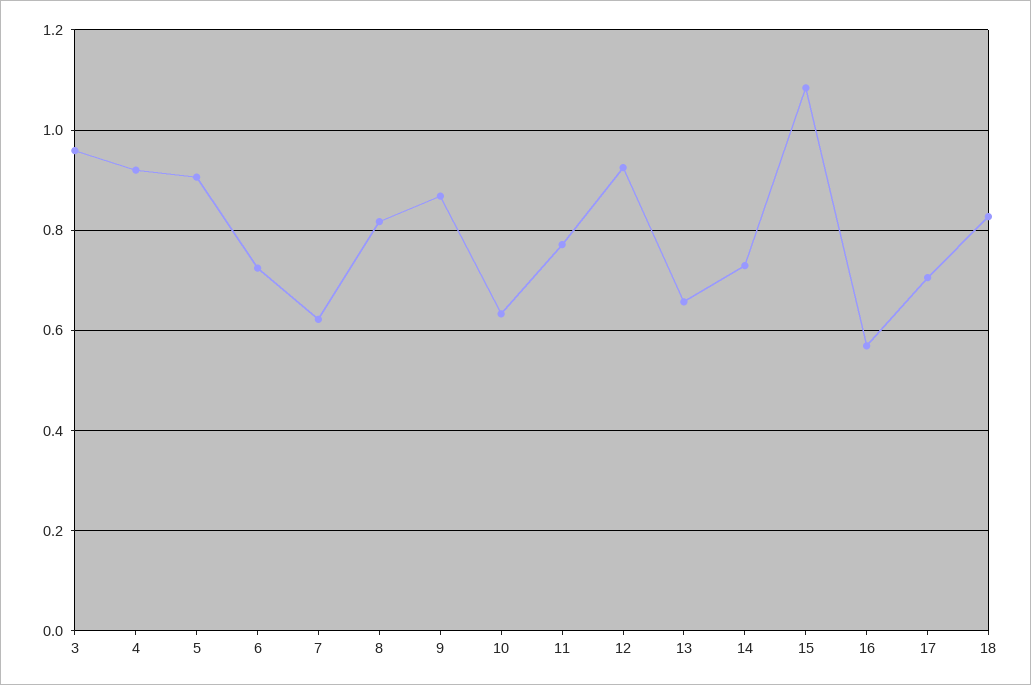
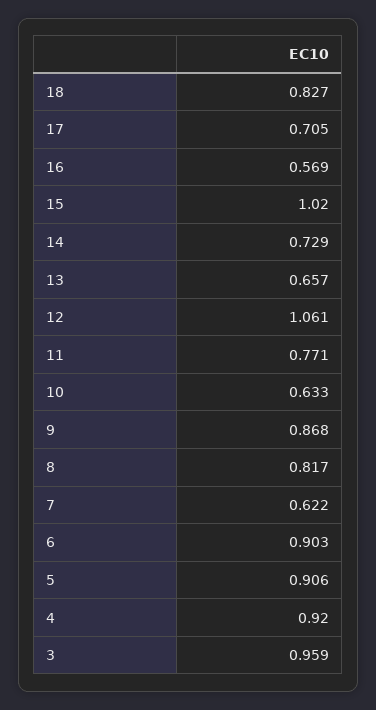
6: 0.72 -> 0.903
12: 0.92 -> 1.061
15: 1.08 -> 1.02

